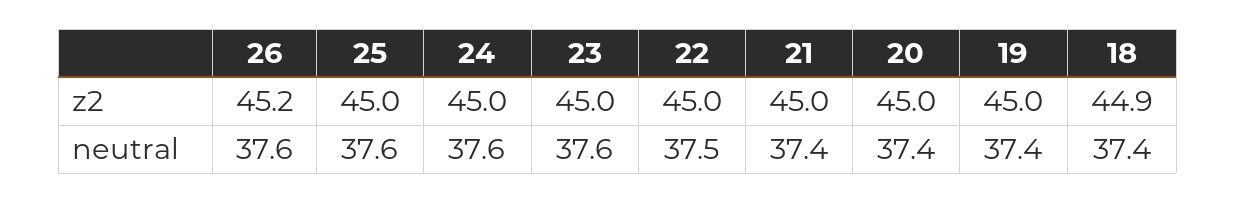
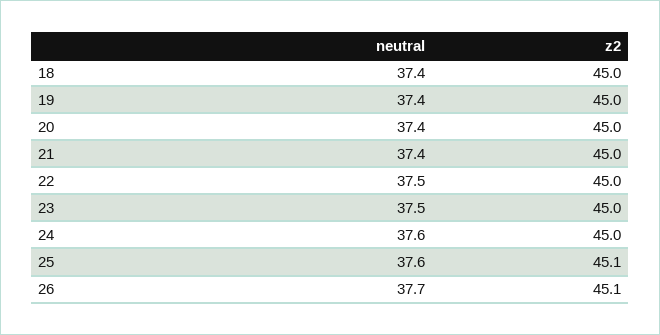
26, z2: 45.2 -> 45.1
25, z2: 45 -> 45.1
18, z2: 44.9 -> 45
26, neutral: 37.6 -> 37.7
23, neutral: 37.6 -> 37.5

